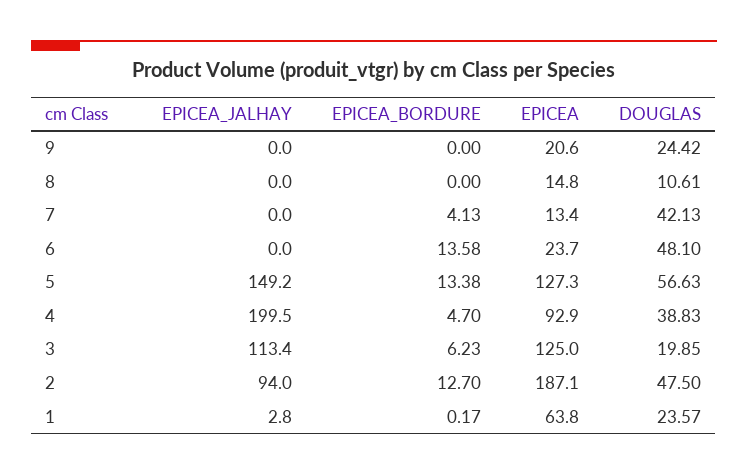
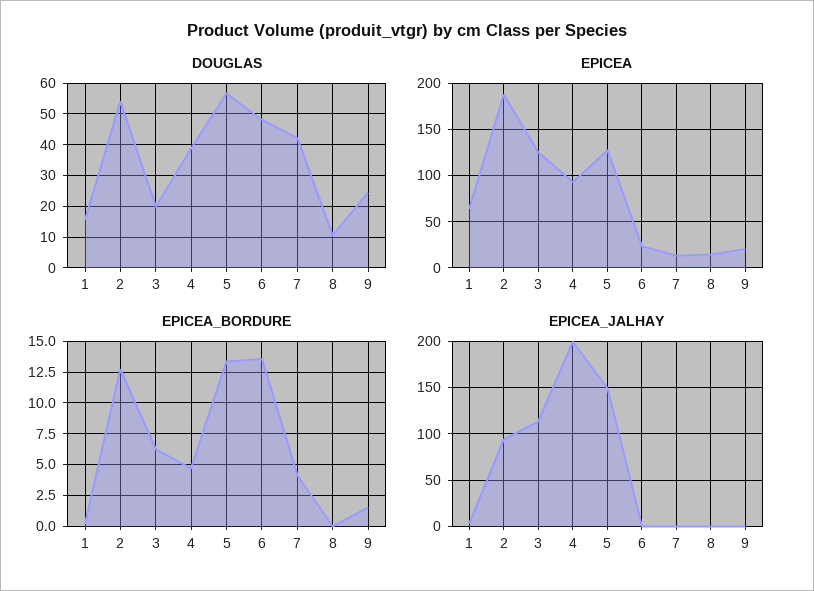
EPICEA_BORDURE, 9: 0 -> 1.5
DOUGLAS, 2: 47.5 -> 54
DOUGLAS, 1: 23.57 -> 16

